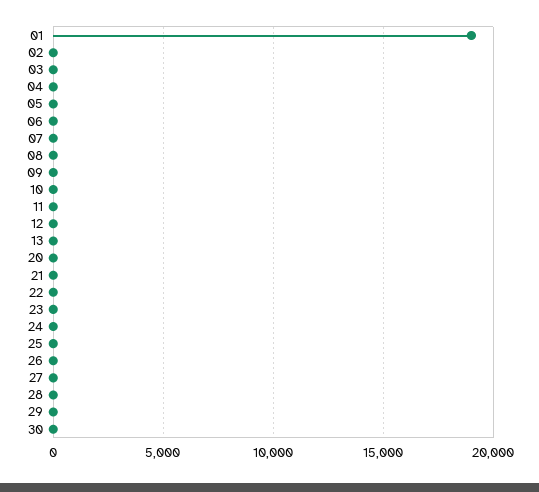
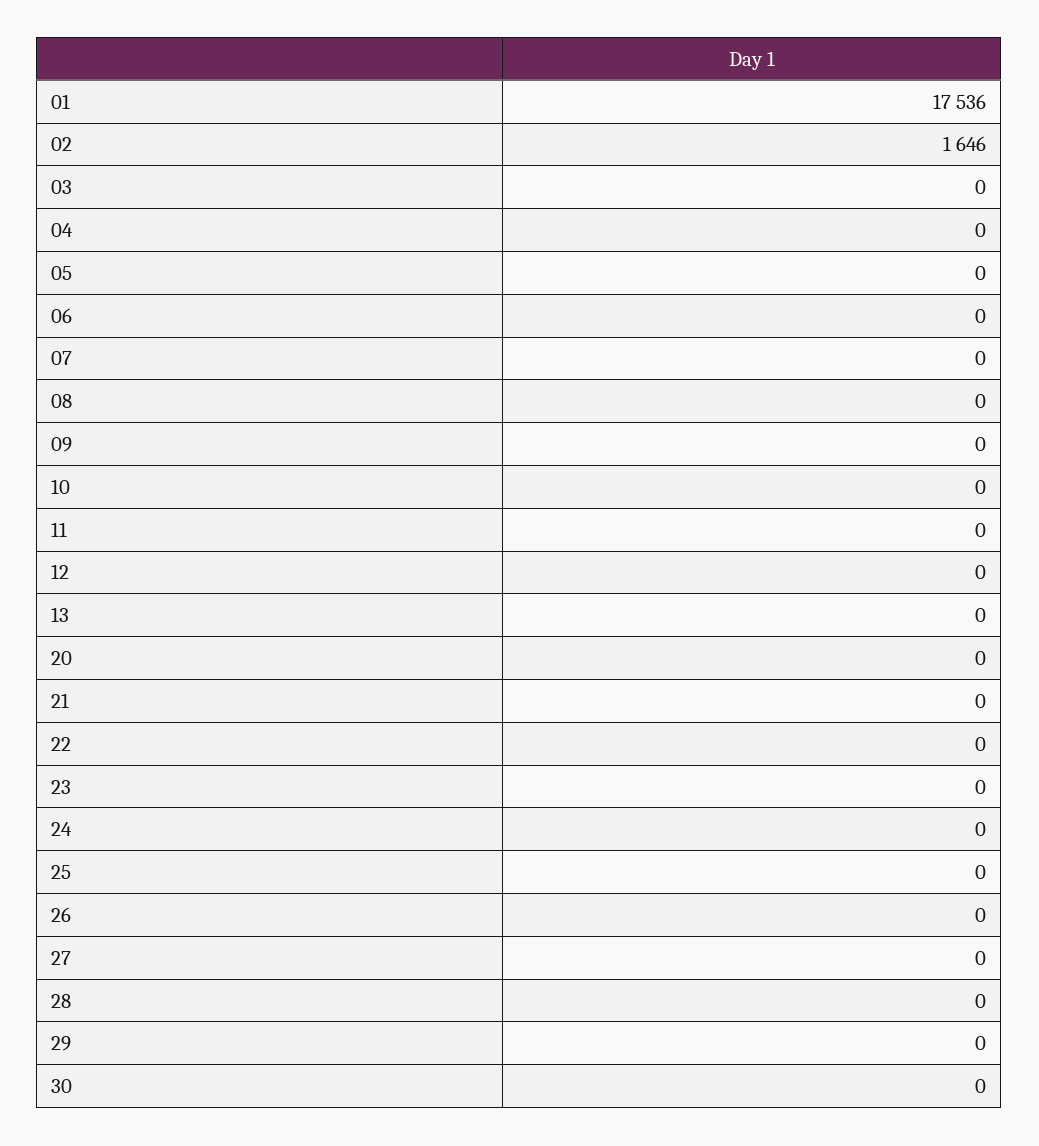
01: 19000 -> 17536
02: 0 -> 1646

